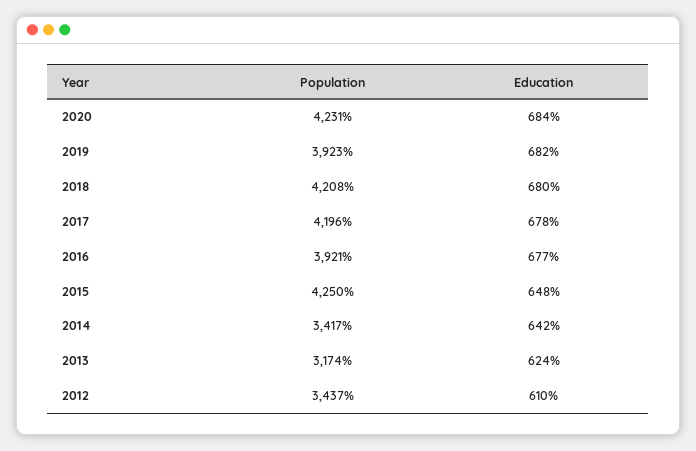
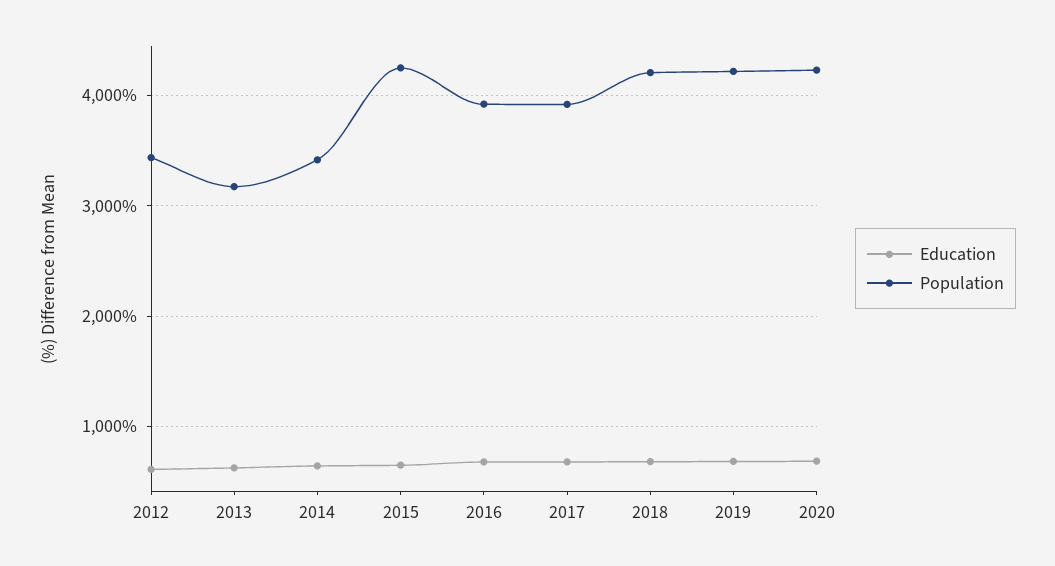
Population, 2019: 3923 -> 4200
Population, 2017: 4196 -> 3900

